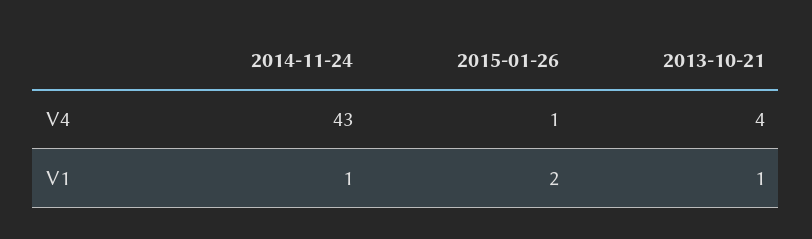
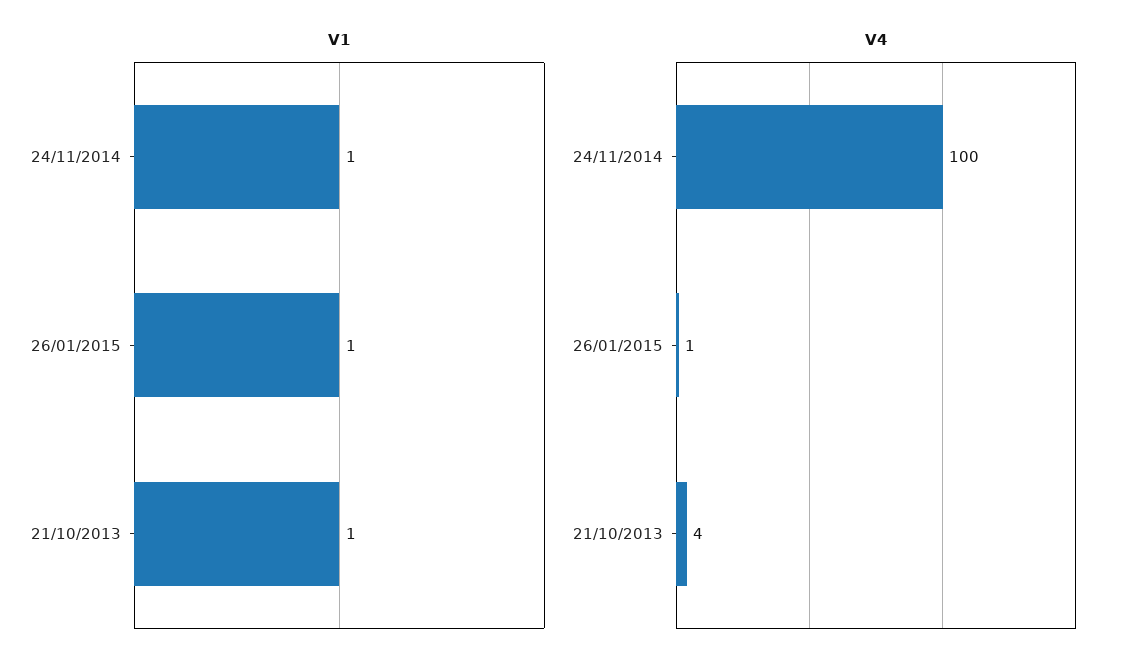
V4, 2014-11-24: 43 -> 100
V1, 2015-01-26: 2 -> 1

